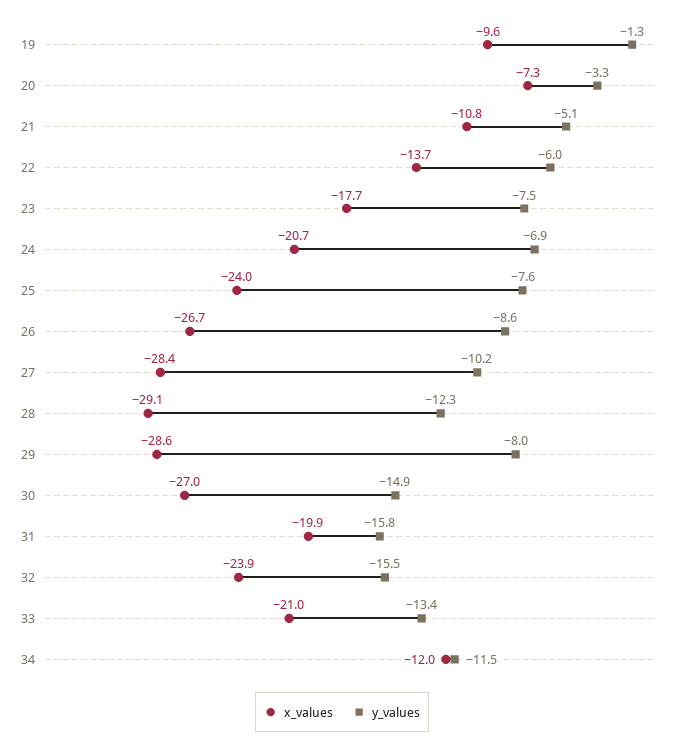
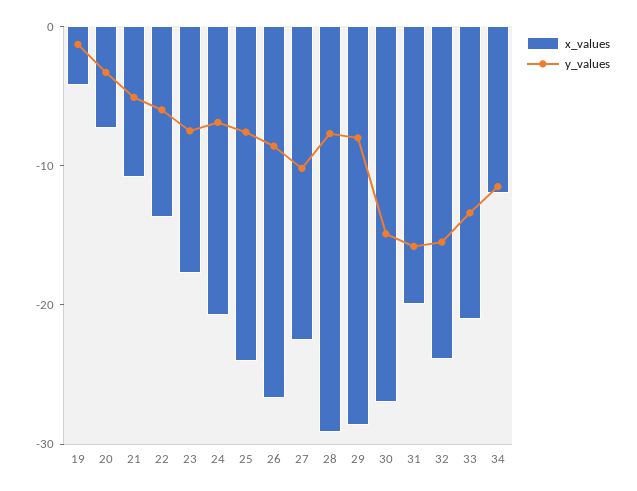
x_values, 19: -9.6 -> -4
x_values, 27: -28.4 -> -22
y_values, 28: -12.3 -> -8

